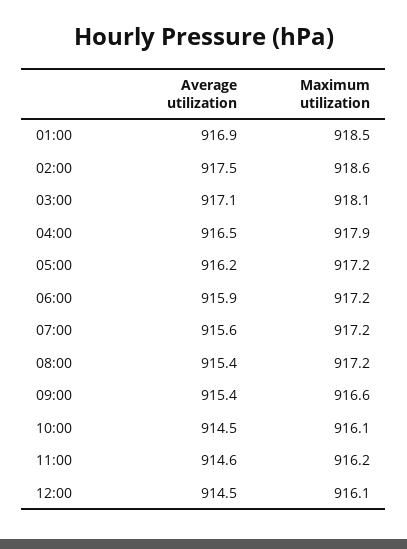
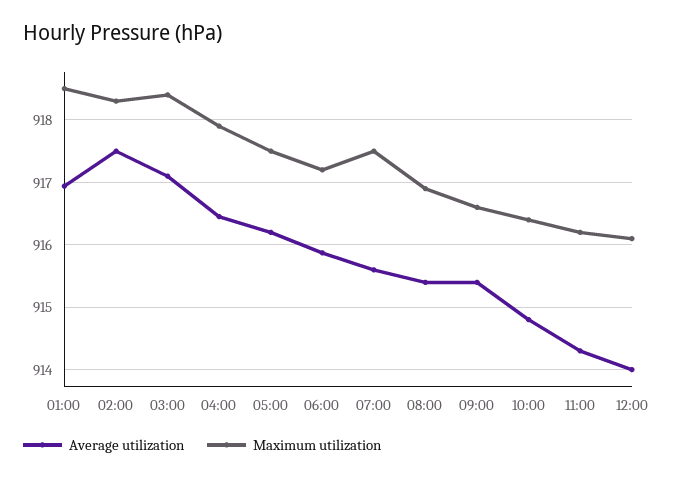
Maximum utilization, 02:00: 918.6 -> 918.3
Maximum utilization, 03:00: 918.1 -> 918.4
Maximum utilization, 05:00: 917.2 -> 917.5
Maximum utilization, 07:00: 917.2 -> 917.5
Maximum utilization, 08:00: 917.2 -> 916.9
Average utilization, 10:00: 914.5 -> 914.8
Maximum utilization, 10:00: 916.1 -> 916.4
Average utilization, 11:00: 914.6 -> 914.3
Average utilization, 12:00: 914.5 -> 914

